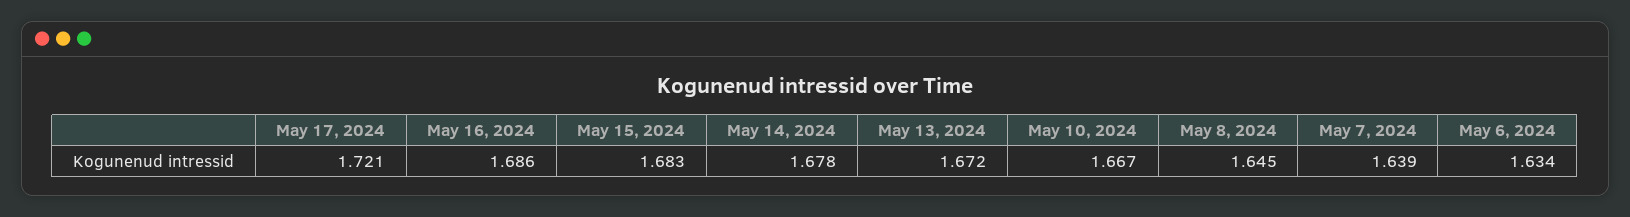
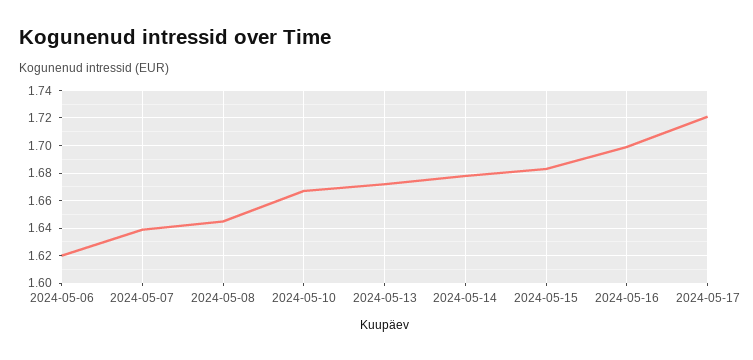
May 16, 2024: 1.686 -> 1.7
May 6, 2024: 1.634 -> 1.62

